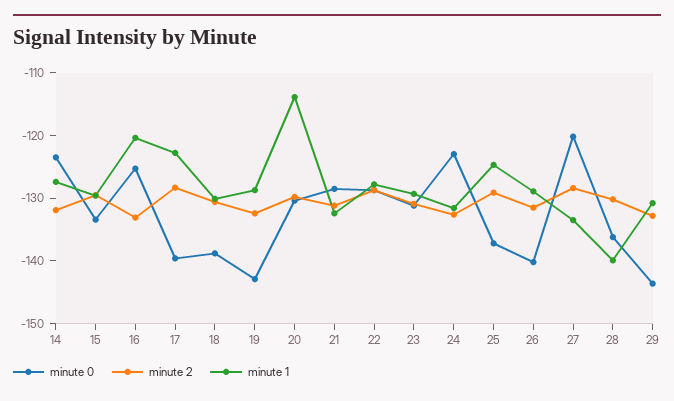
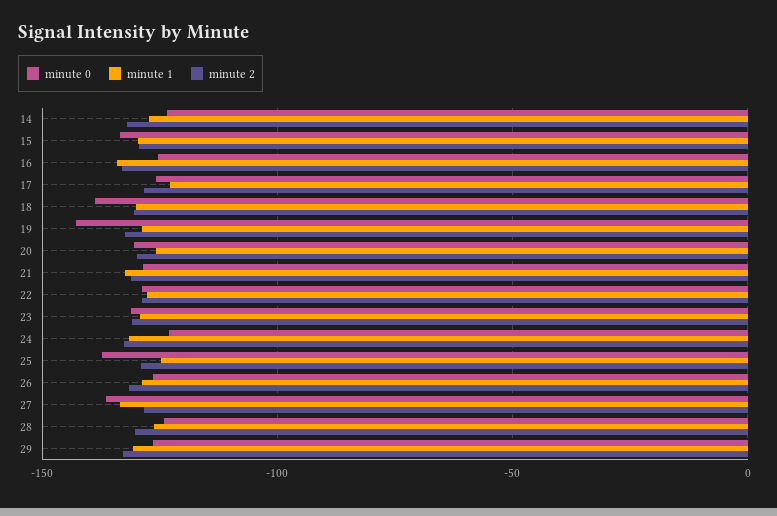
minute 1, 16: -120 -> -135
minute 0, 17: -140 -> -125
minute 1, 20: -114 -> -125
minute 0, 26: -140 -> -125
minute 0, 27: -120 -> -135
minute 0, 28: -136 -> -125
minute 1, 28: -140 -> -125
minute 0, 29: -144 -> -125

